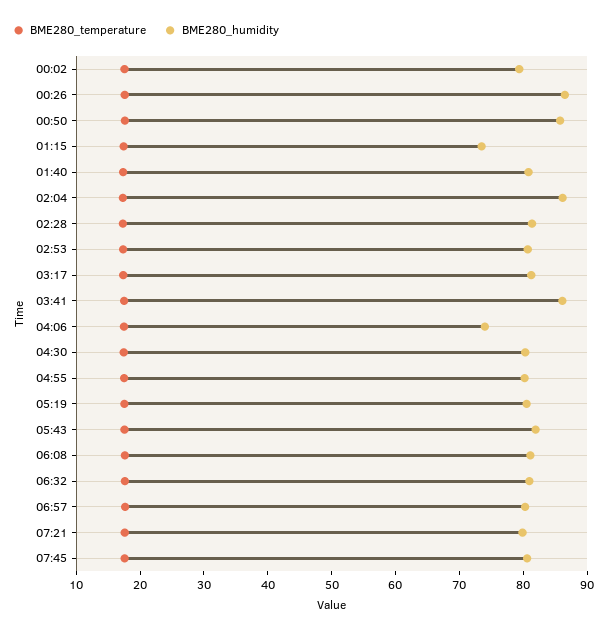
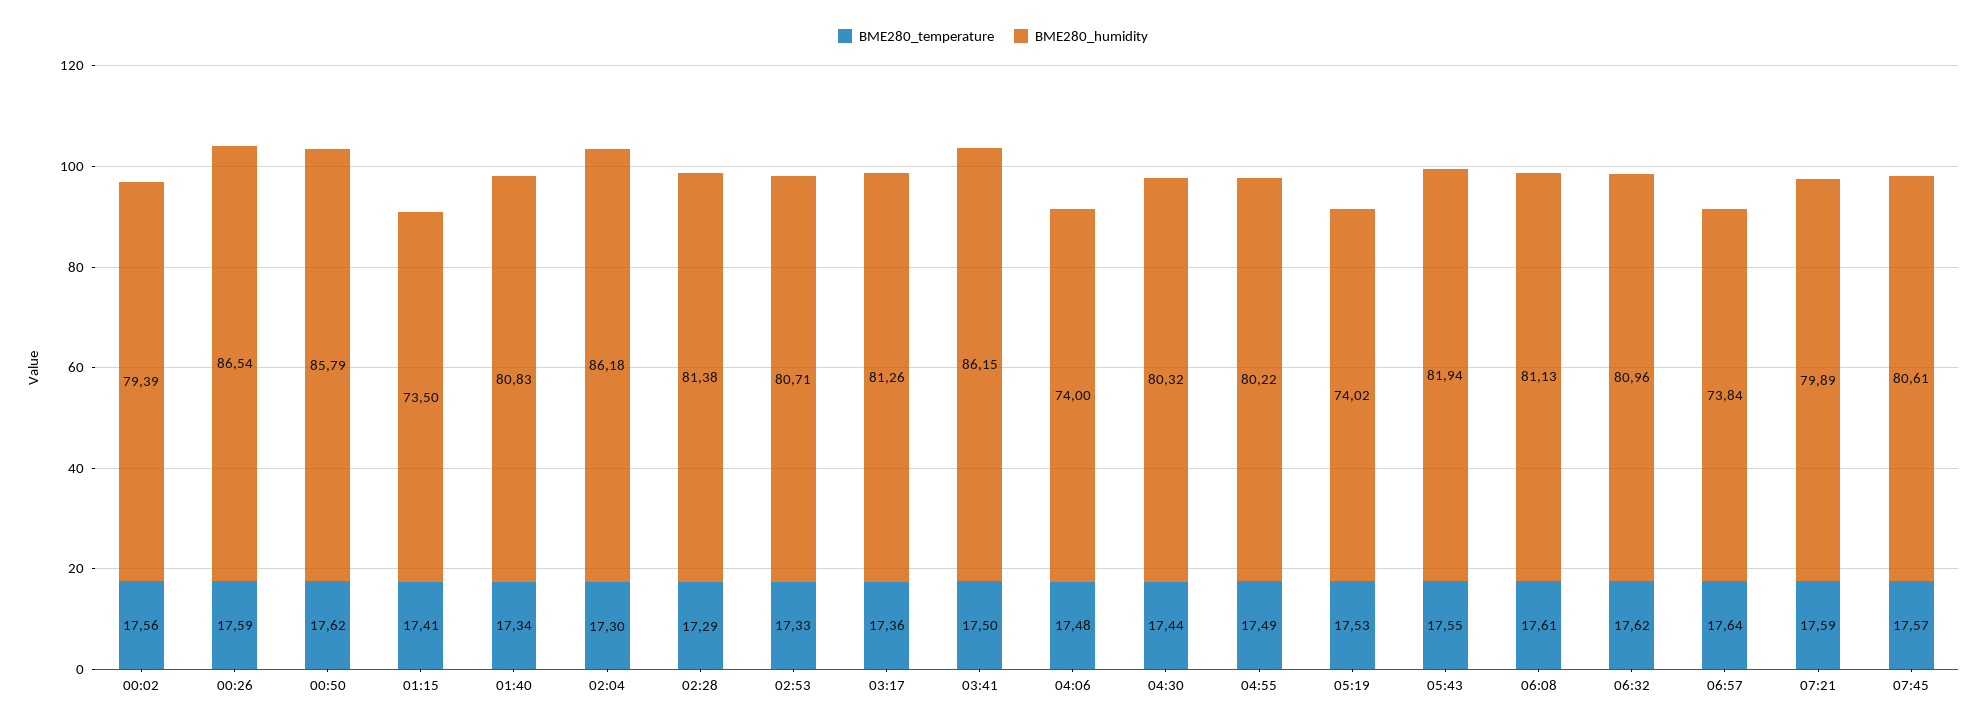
BME280_humidity, 05:19: 80 -> 74.02
BME280_humidity, 06:57: 80 -> 73.84

